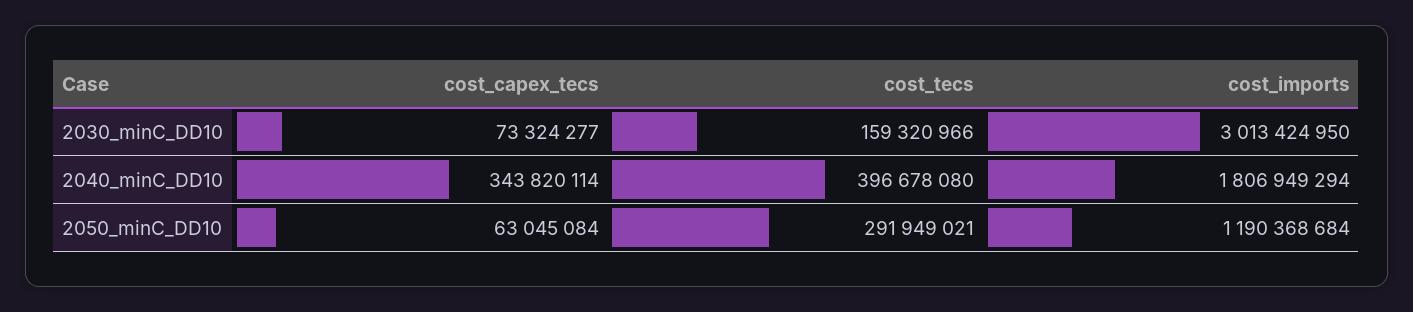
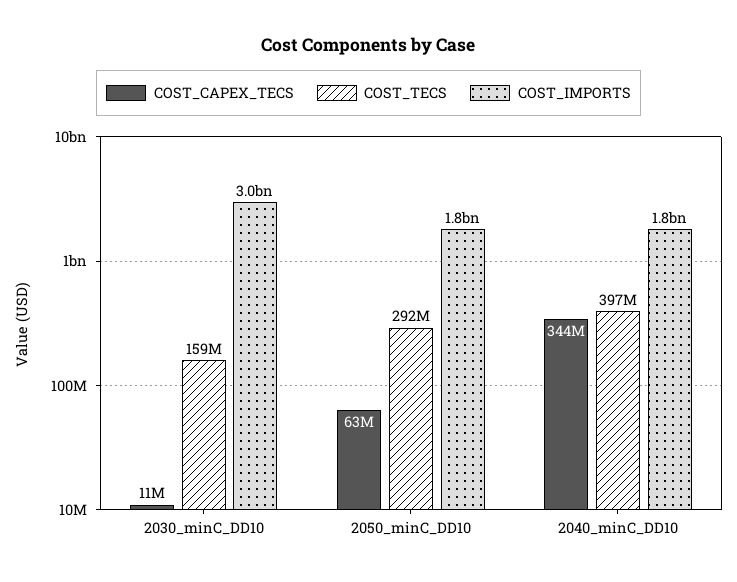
cost_capex_tecs, 2030_minC_DD10: 73324277 -> 11000000
cost_imports, 2050_minC_DD10: 1190368684 -> 1800000000

